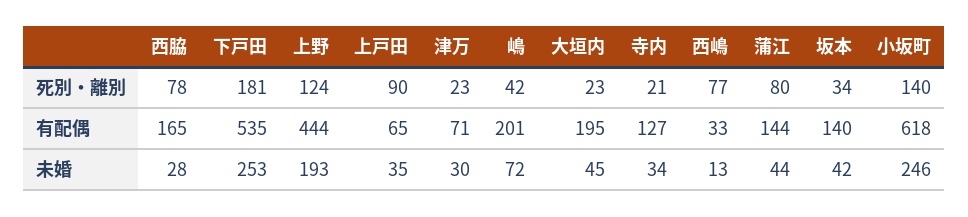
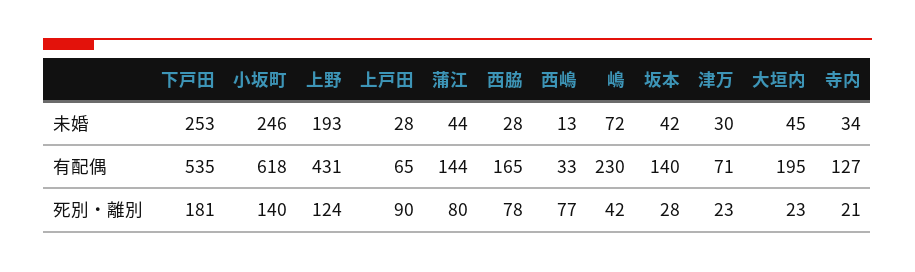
坂本, 死別・離別: 34 -> 28
上野, 有配偶: 444 -> 431
嶋, 有配偶: 201 -> 230
上戸田, 未婚: 35 -> 28

